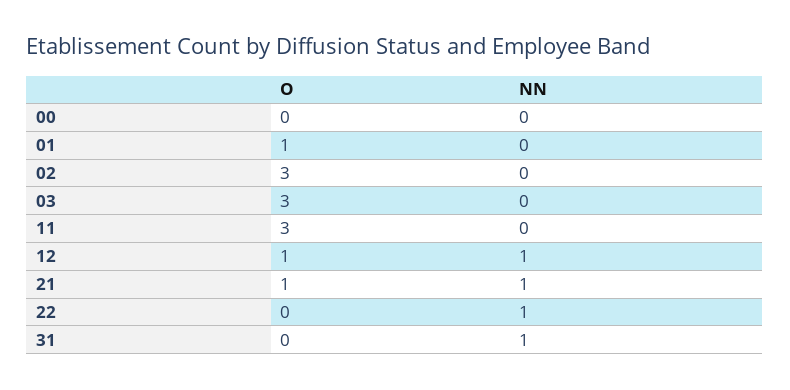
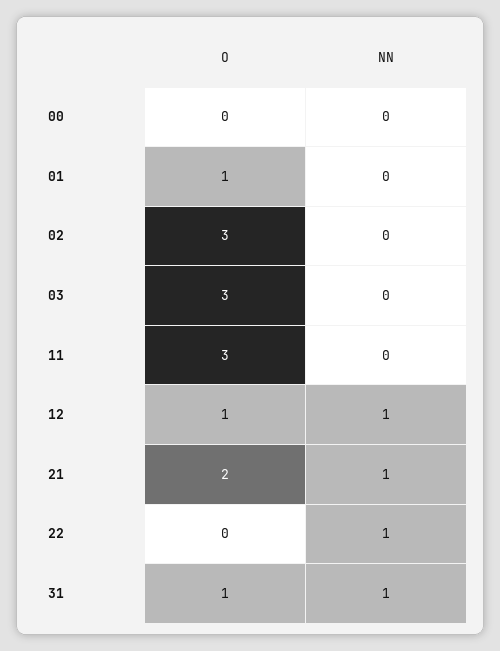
O, 21: 1 -> 2
O, 31: 0 -> 1

